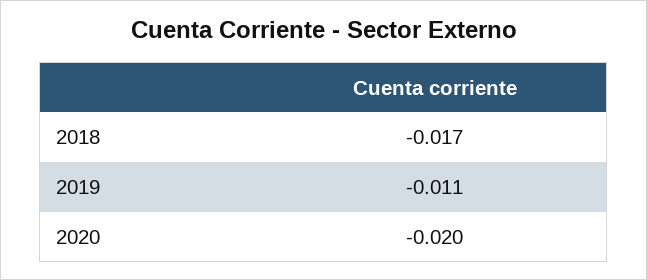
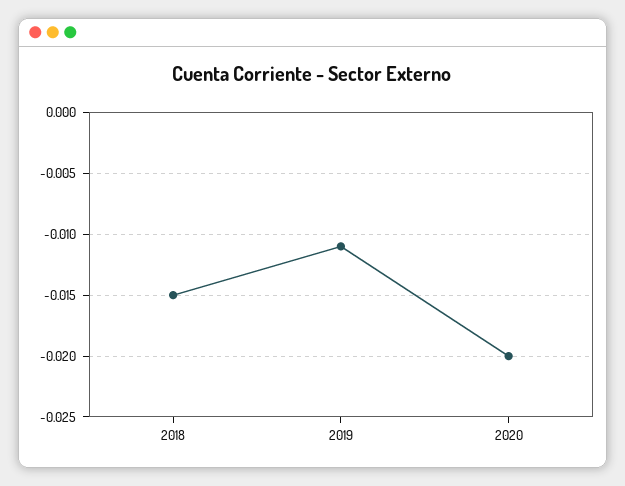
2018: -0.017 -> -0.015

